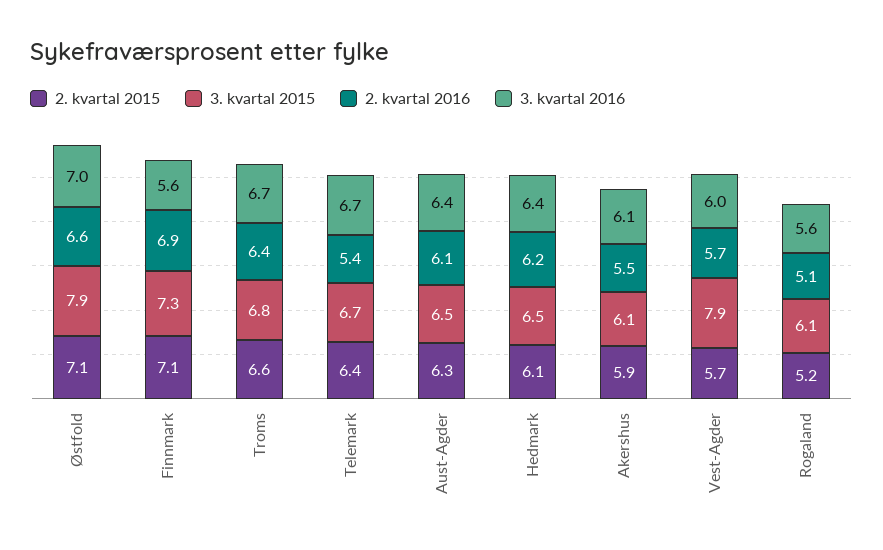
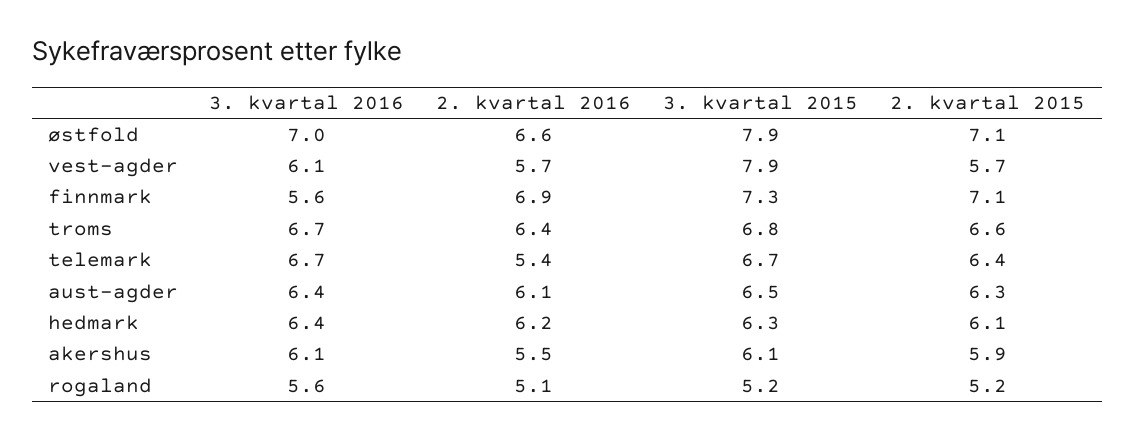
3. kvartal 2015, Hedmark: 6.5 -> 6.3
3. kvartal 2016, Vest-Agder: 6 -> 6.1
3. kvartal 2015, Rogaland: 6.1 -> 5.2

